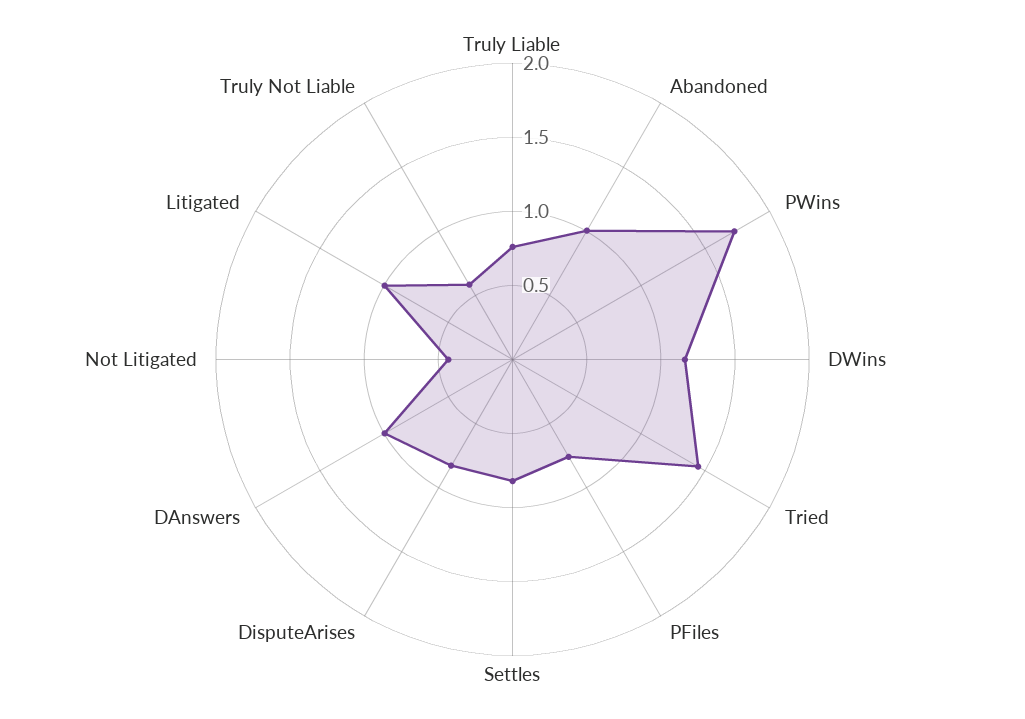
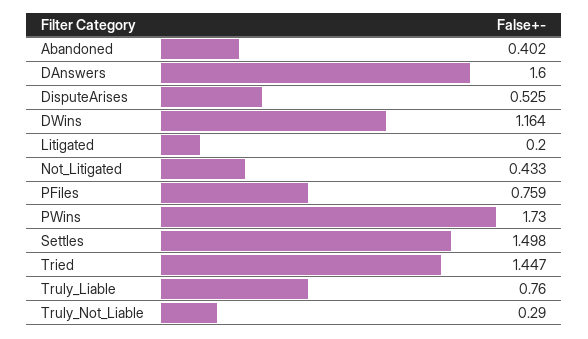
Abandoned: 1 -> 0.402
Settles: 0.8 -> 1.498
DisputeArises: 0.8 -> 0.525
DAnswers: 1 -> 1.6
Litigated: 1 -> 0.2
Truly Not Liable: 0.6 -> 0.29

